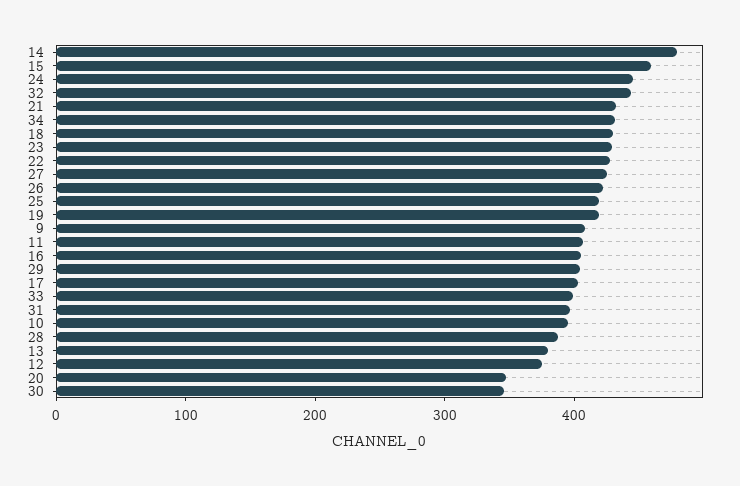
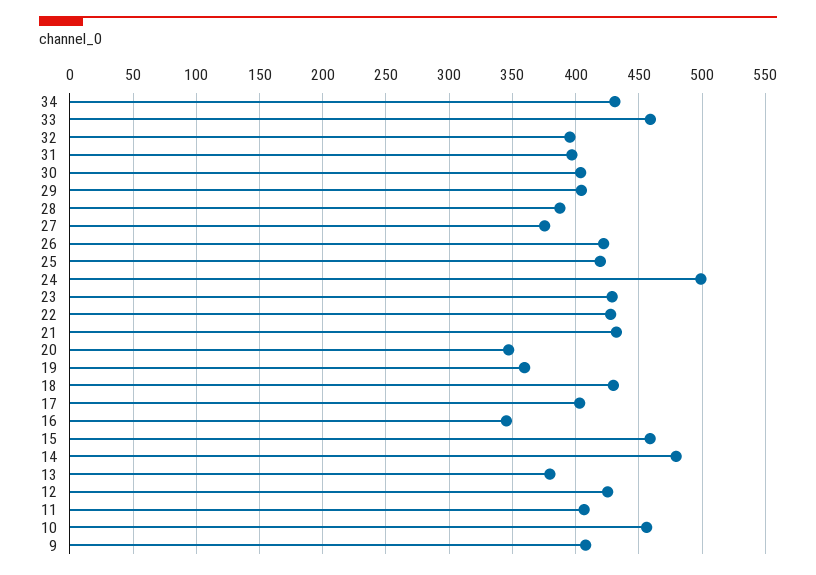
24: 440 -> 500
32: 440 -> 395
27: 420 -> 375
19: 420 -> 360
16: 400 -> 345
33: 400 -> 460
10: 400 -> 455
12: 380 -> 425
30: 340 -> 405

